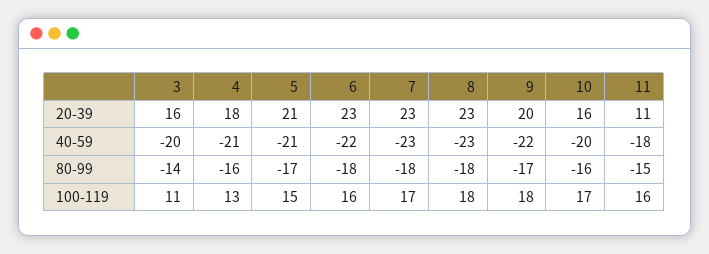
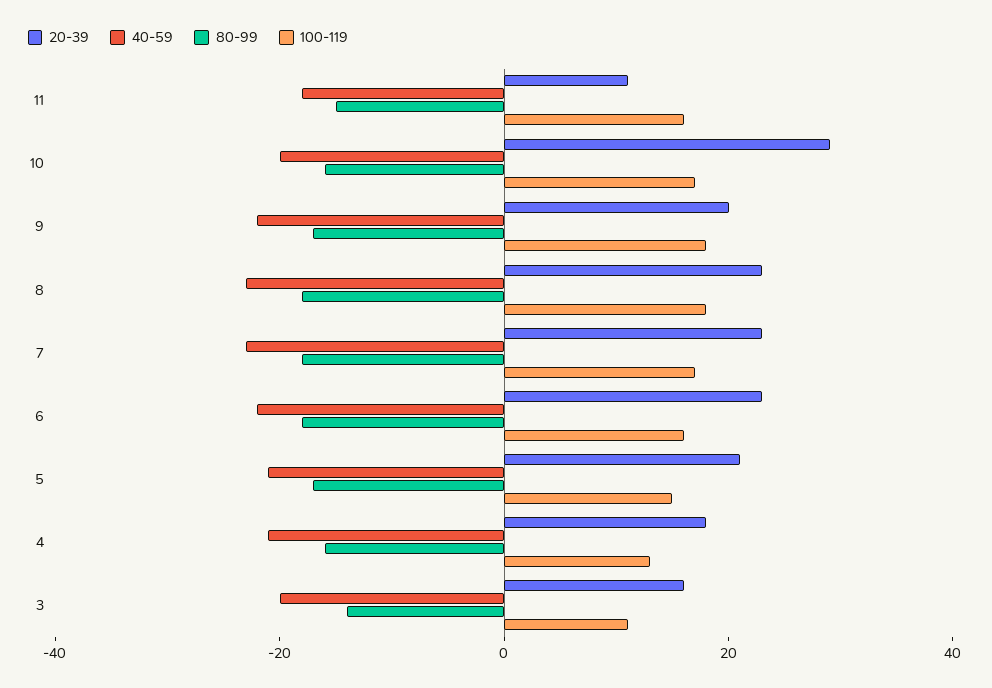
20-39, 10: 16 -> 30

